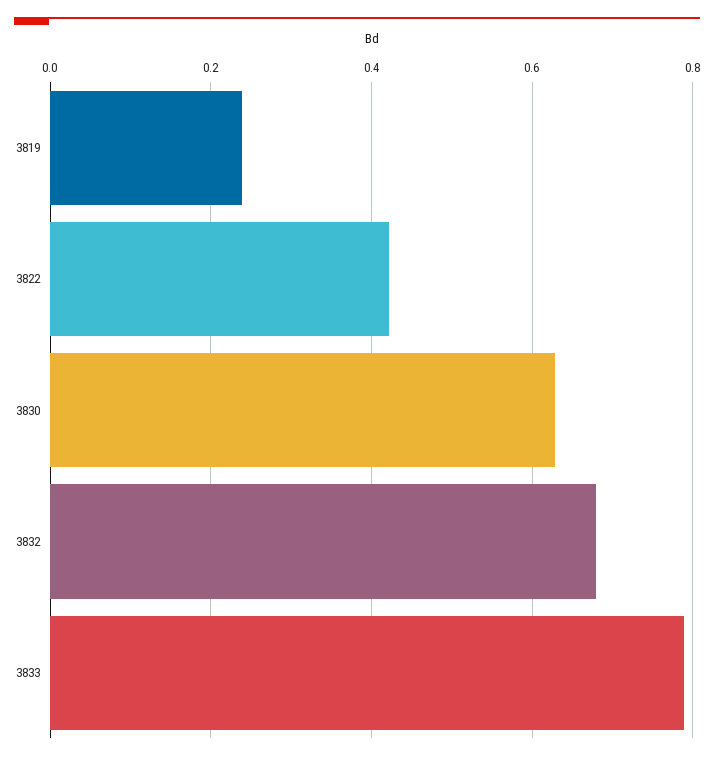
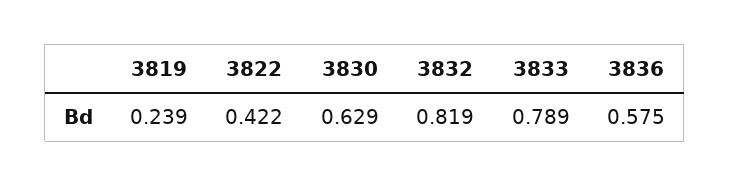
3832: 0.68 -> 0.819
3836: none -> 0.575

